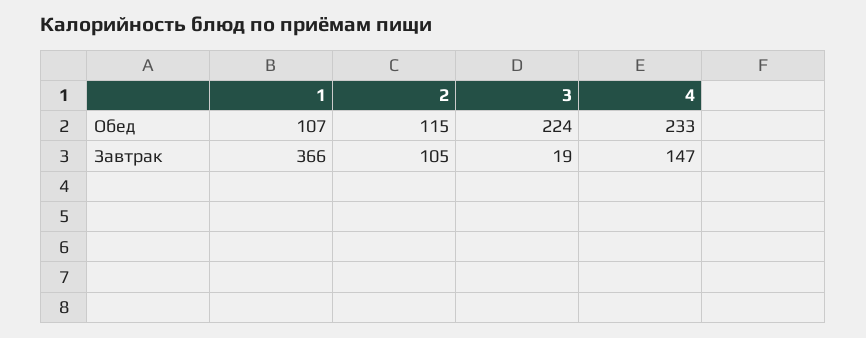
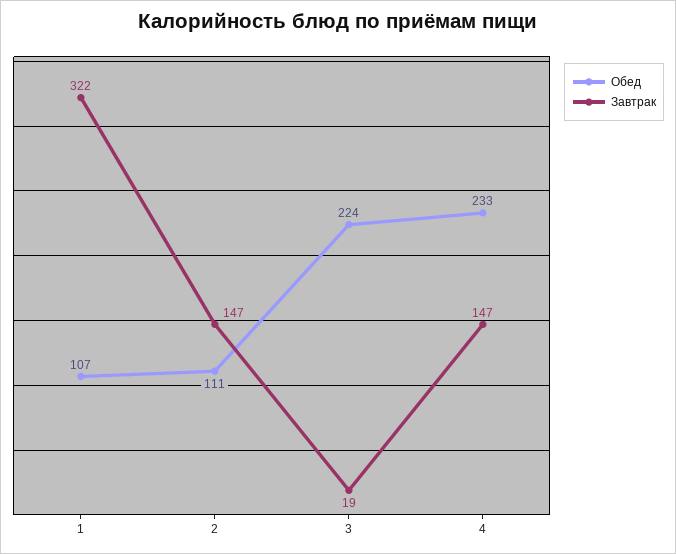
Обед, 2: 115 -> 111
Завтрак, 1: 366 -> 322
Завтрак, 2: 105 -> 147

